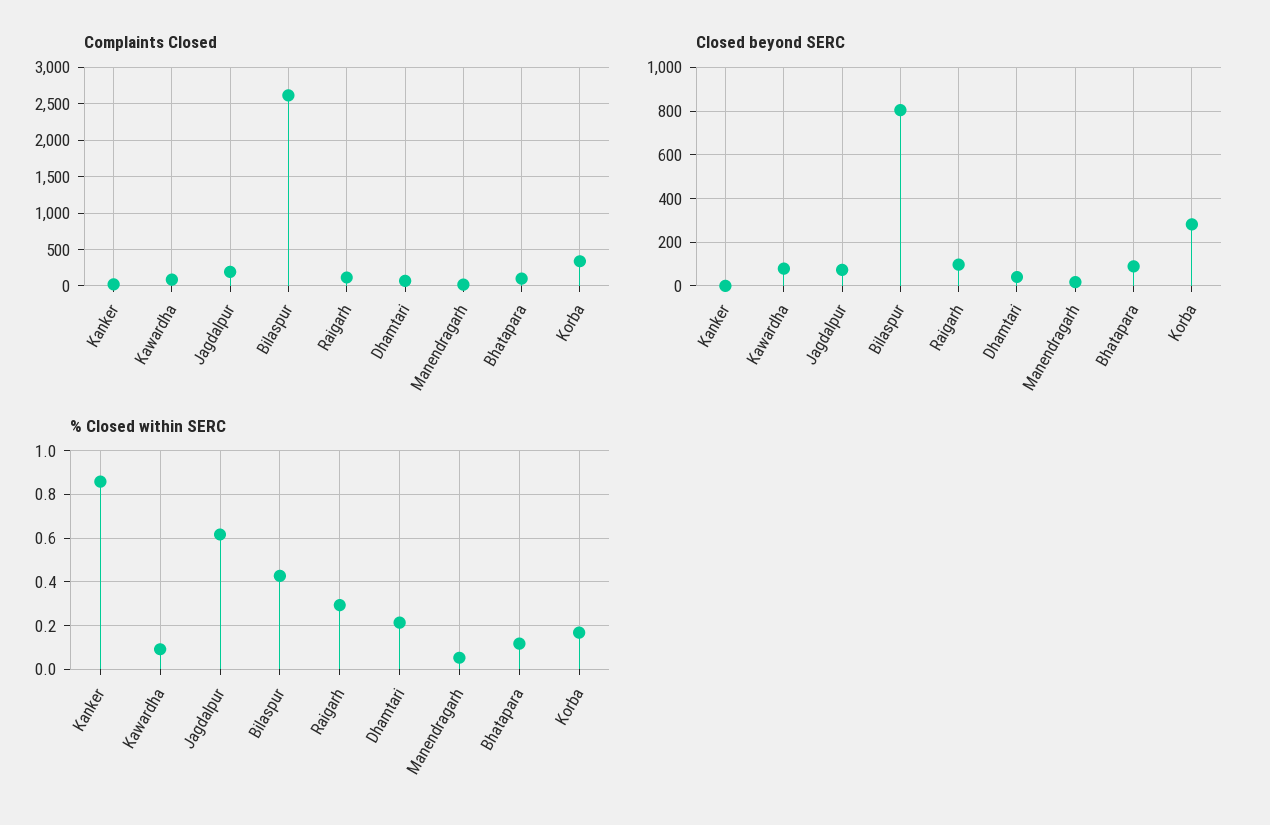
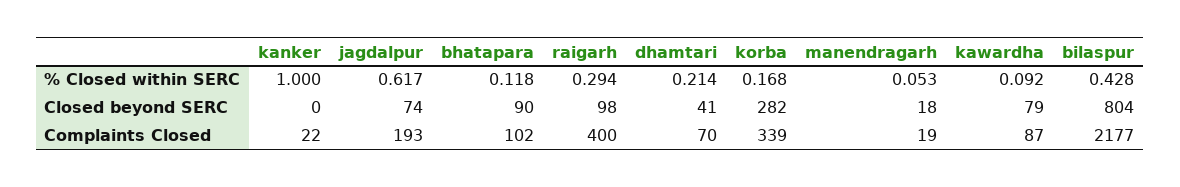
Complaints Closed, Bilaspur: 2600 -> 2177
Complaints Closed, Raigarh: 100 -> 400
% Closed within SERC, Kanker: 0.85 -> 1

